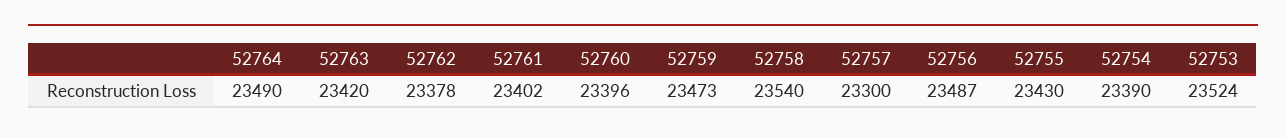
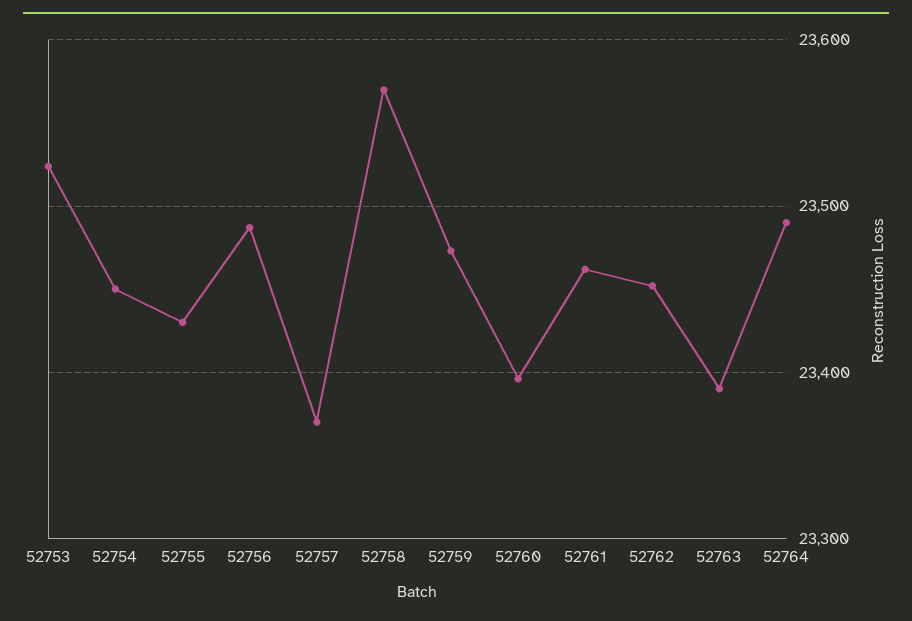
52763: 23420 -> 23390
52762: 23378 -> 23450
52761: 23402 -> 23460
52758: 23540 -> 23570
52757: 23300 -> 23370
52754: 23390 -> 23450

